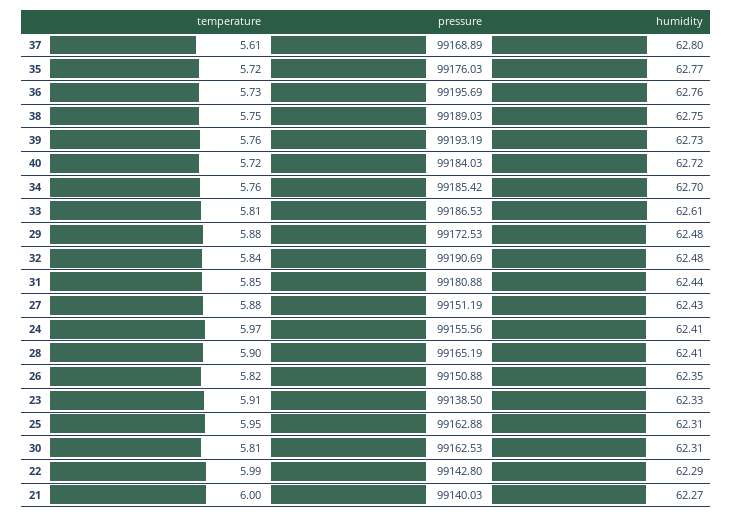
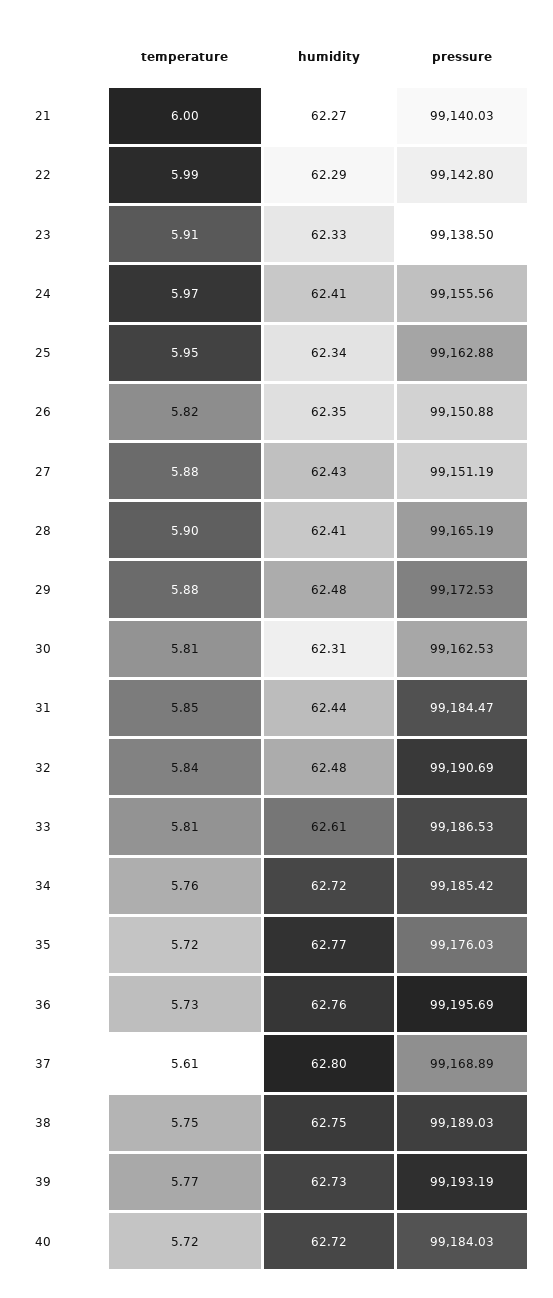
temperature, 39: 5.76 -> 5.77
humidity, 34: 62.7 -> 62.72
pressure, 31: 99180.88 -> 99184.47
humidity, 25: 62.31 -> 62.34

